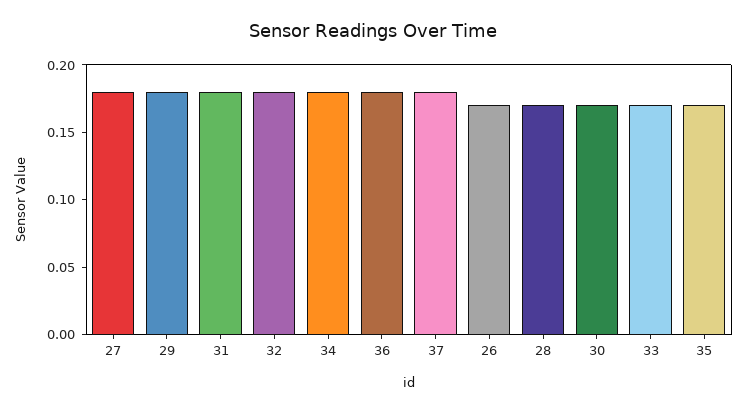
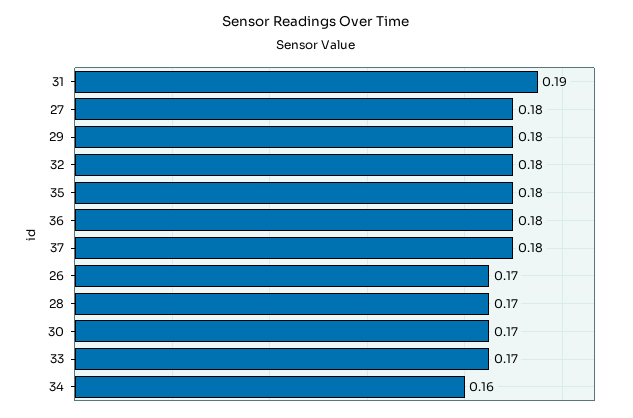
31: 0.18 -> 0.19
34: 0.18 -> 0.16
35: 0.17 -> 0.18

